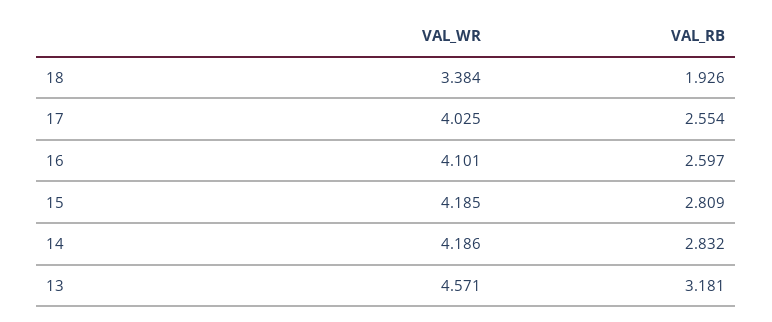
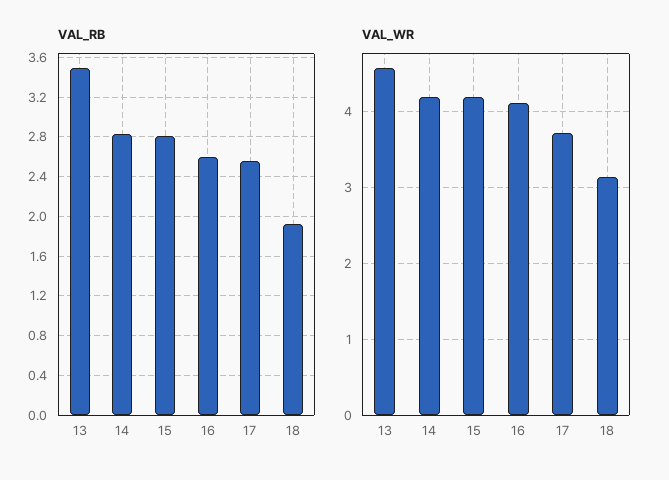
VAL_WR, 18: 3.384 -> 3.1
VAL_WR, 17: 4.025 -> 3.7
VAL_RB, 13: 3.181 -> 3.5

